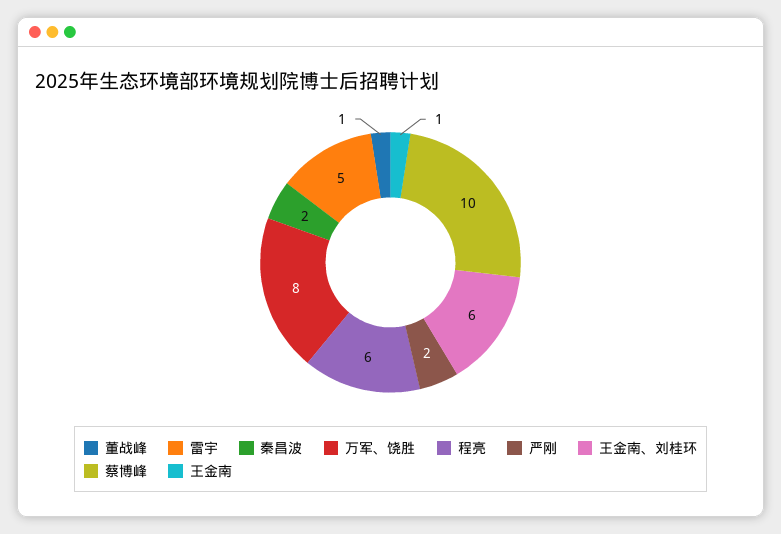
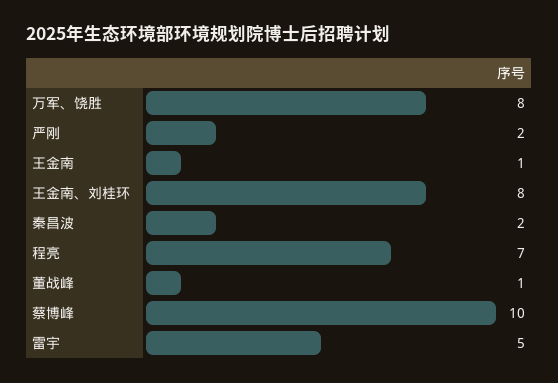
程亮: 6 -> 7
王金南、刘桂环: 6 -> 8

